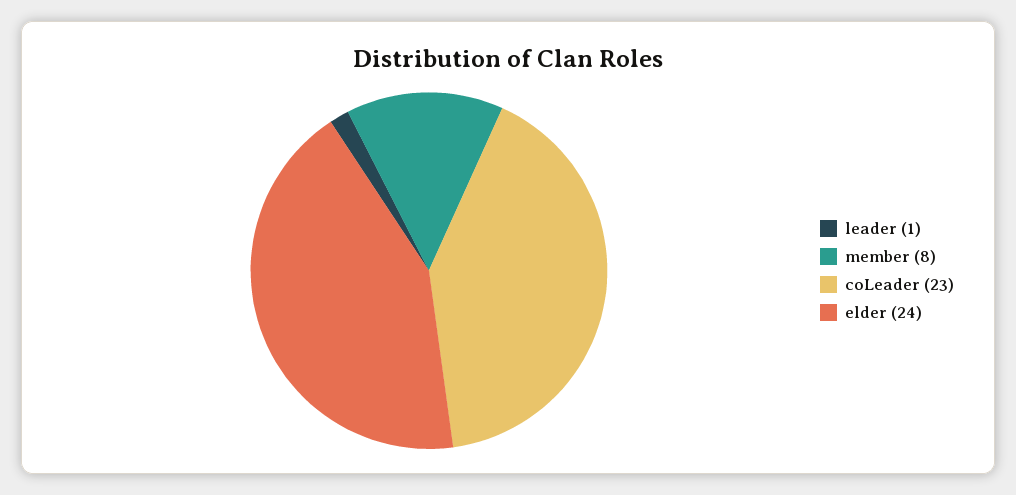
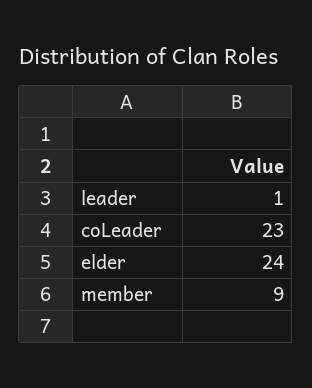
member: 8 -> 9

